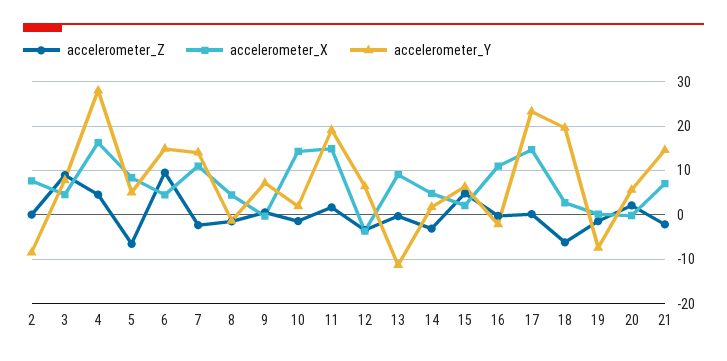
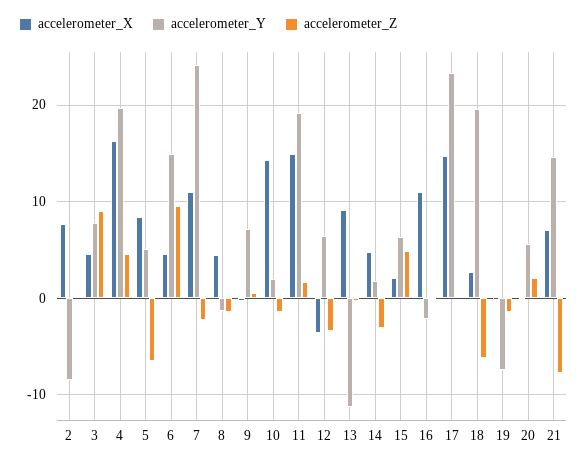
accelerometer_Y, 4: 28 -> 20
accelerometer_Y, 7: 14 -> 24
accelerometer_Z, 21: -2 -> -8

